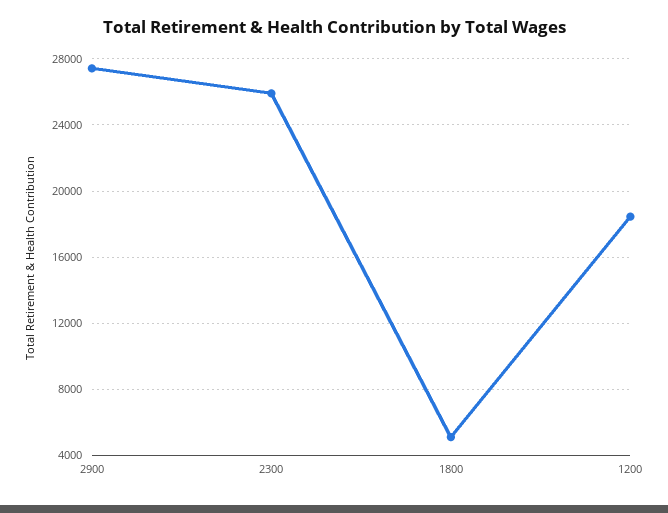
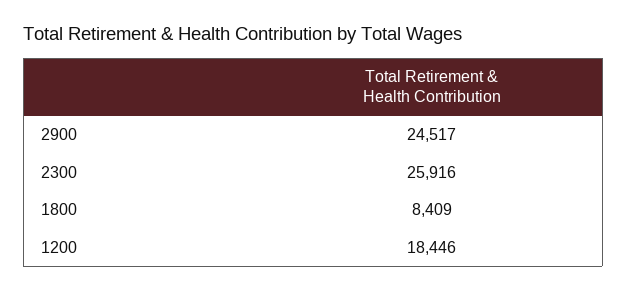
2900: 27500 -> 24517
1800: 5000 -> 8409

